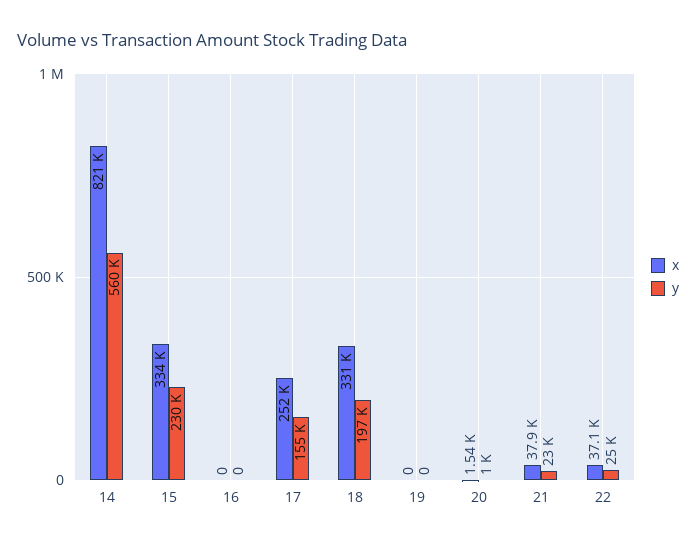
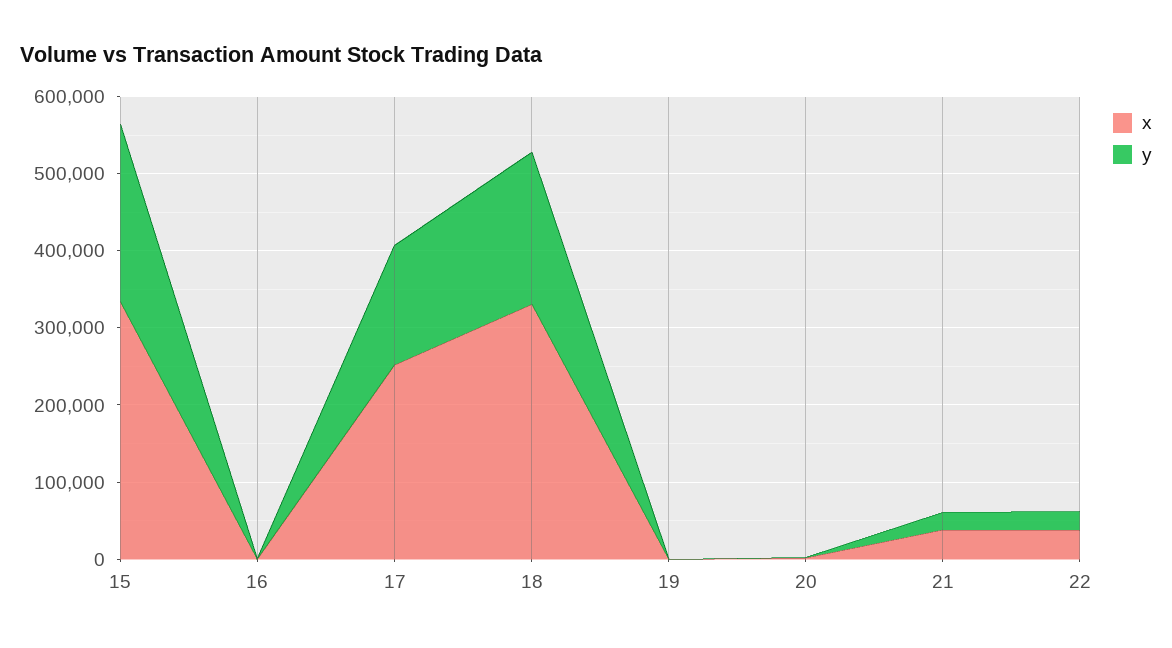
x, 14: 821000 -> none
y, 14: 560000 -> none

